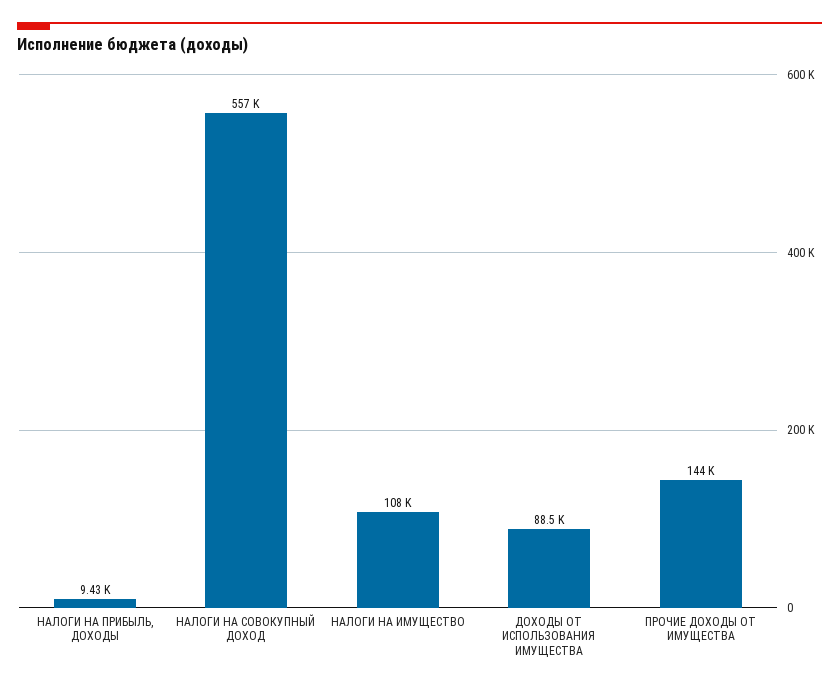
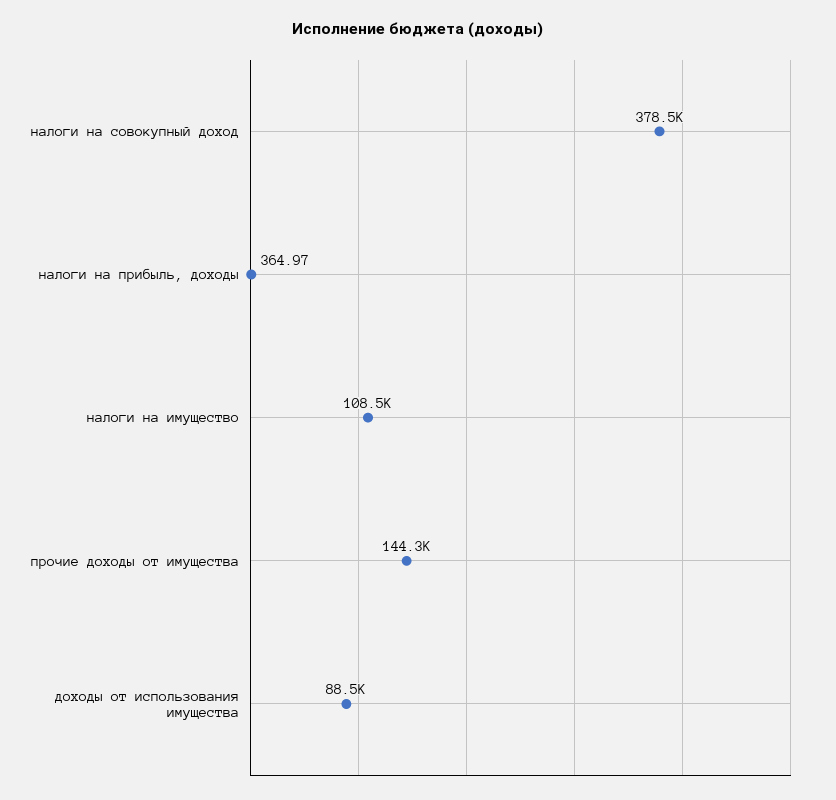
НАЛОГИ НА ПРИБЫЛЬ, ДОХОДЫ: 9430 -> 364.97
НАЛОГИ НА СОВОКУПНЫЙ ДОХОД: 557000 -> 378500

